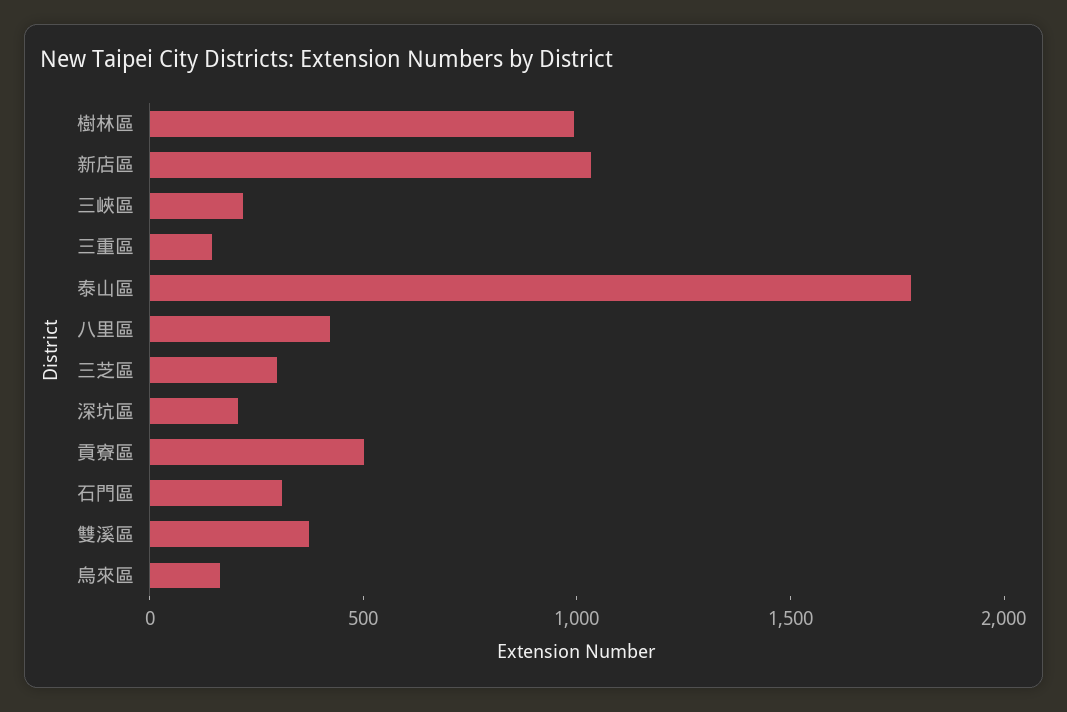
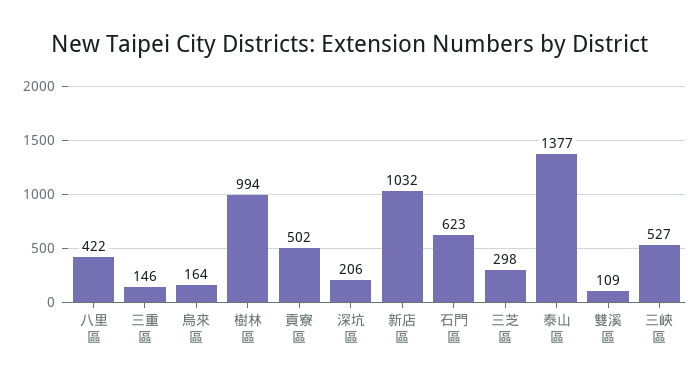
三峽區: 200 -> 527
泰山區: 1800 -> 1377
石門區: 300 -> 623
雙溪區: 400 -> 109

